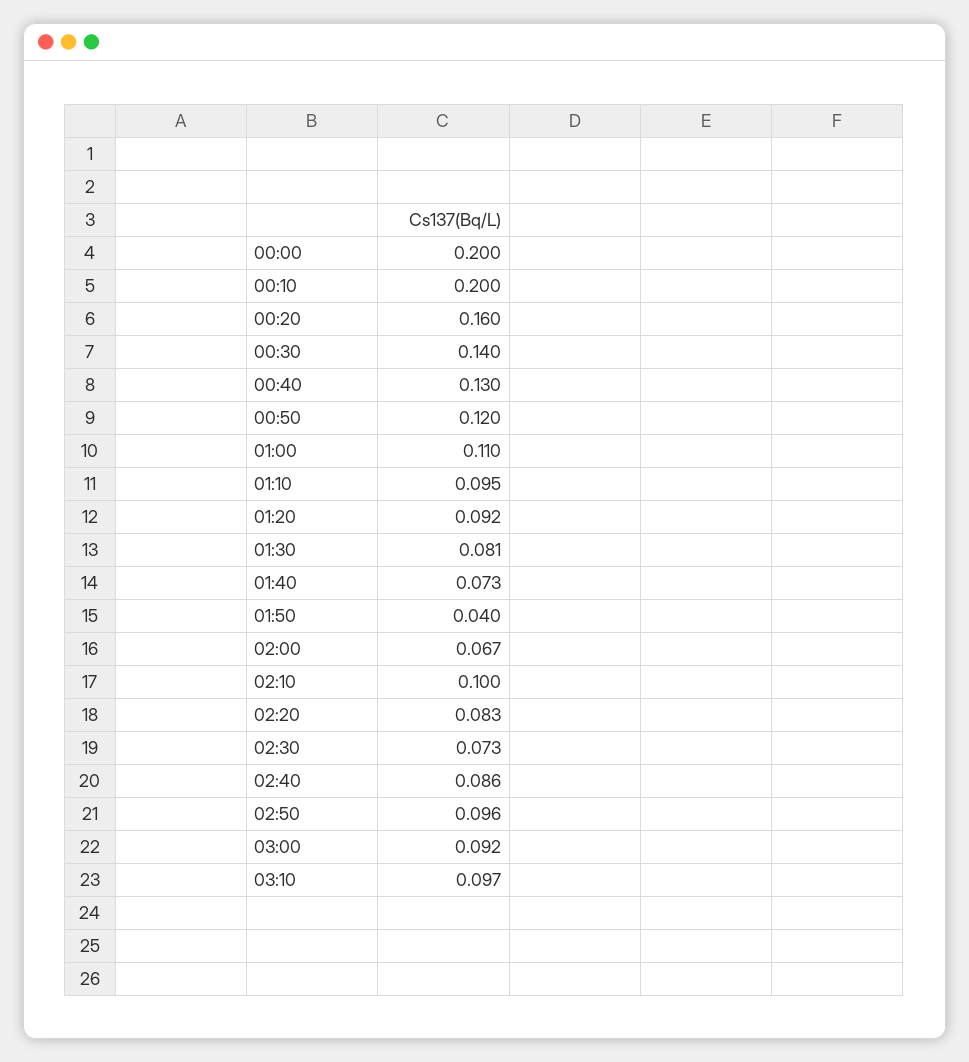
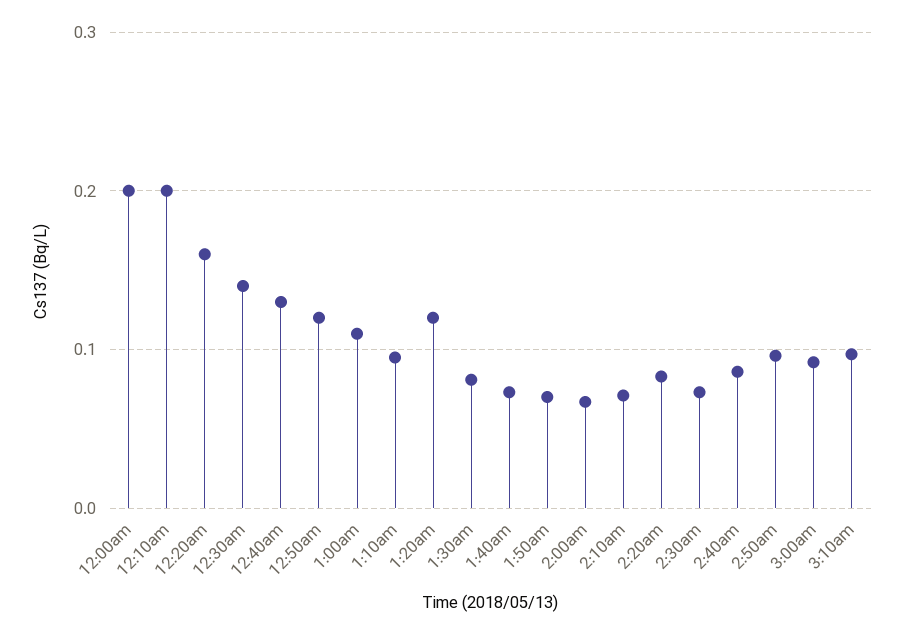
01:20: 0.092 -> 0.12
01:50: 0.04 -> 0.07
02:10: 0.1 -> 0.07

